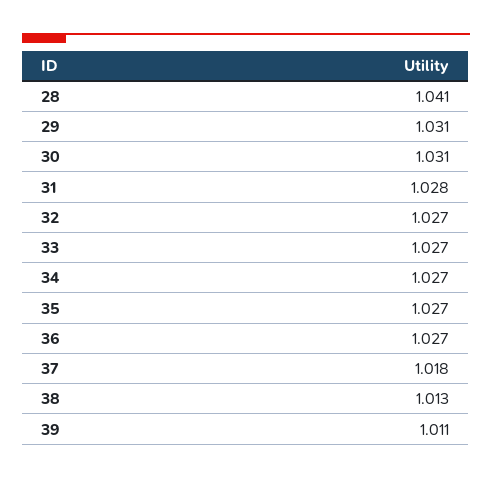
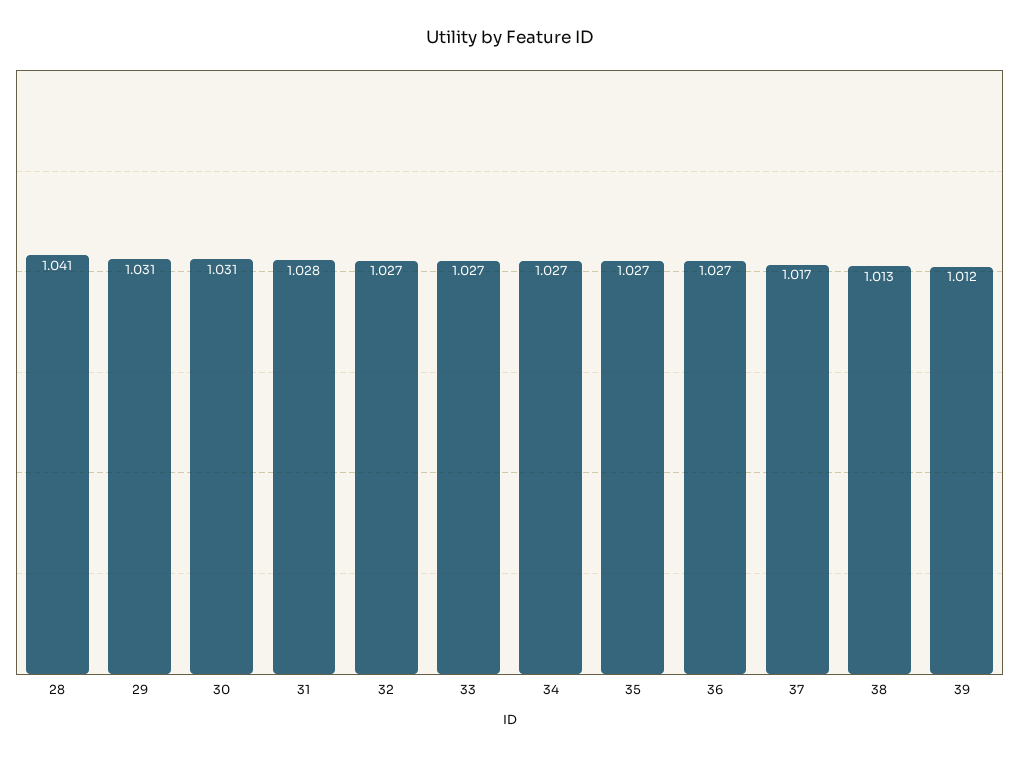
37: 1.018 -> 1.017
39: 1.011 -> 1.012

